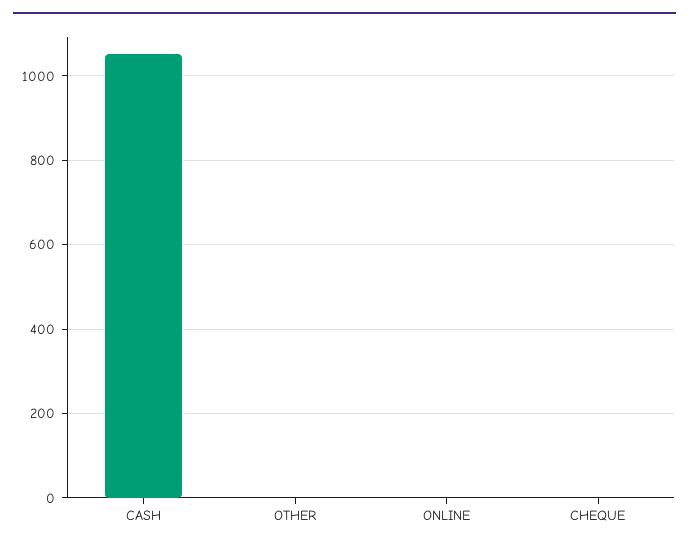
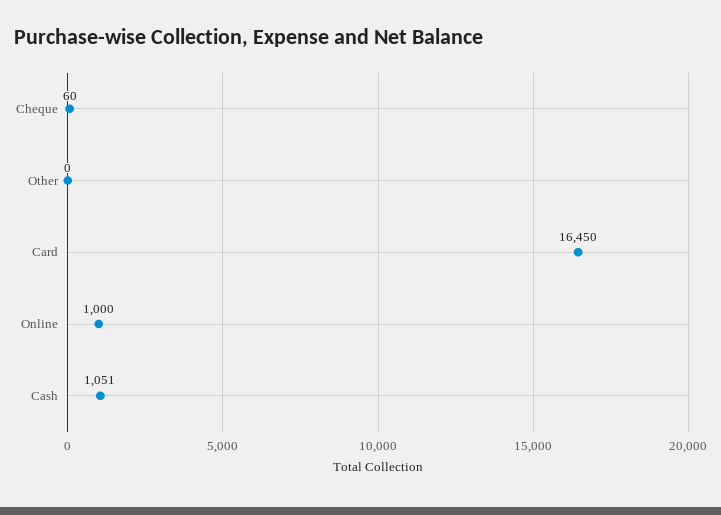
ONLINE: 0 -> 1000
CHEQUE: 0 -> 60
Card: none -> 16450

